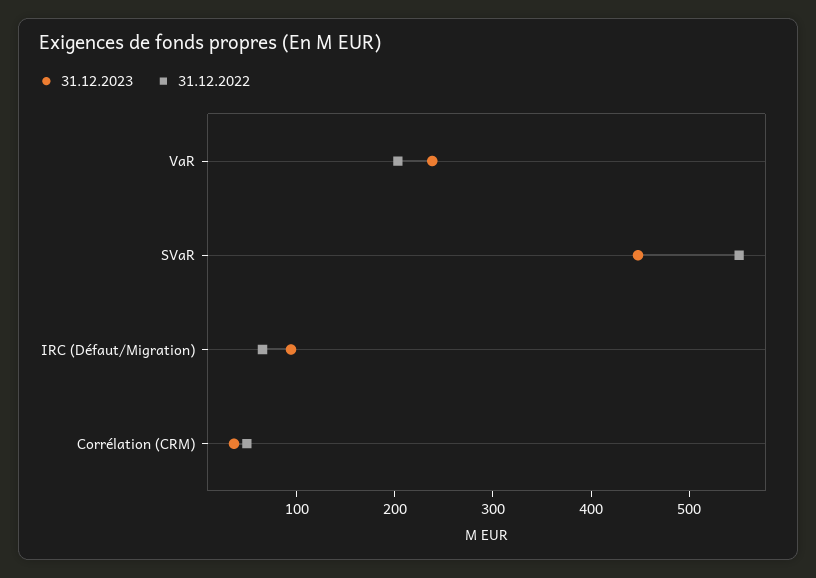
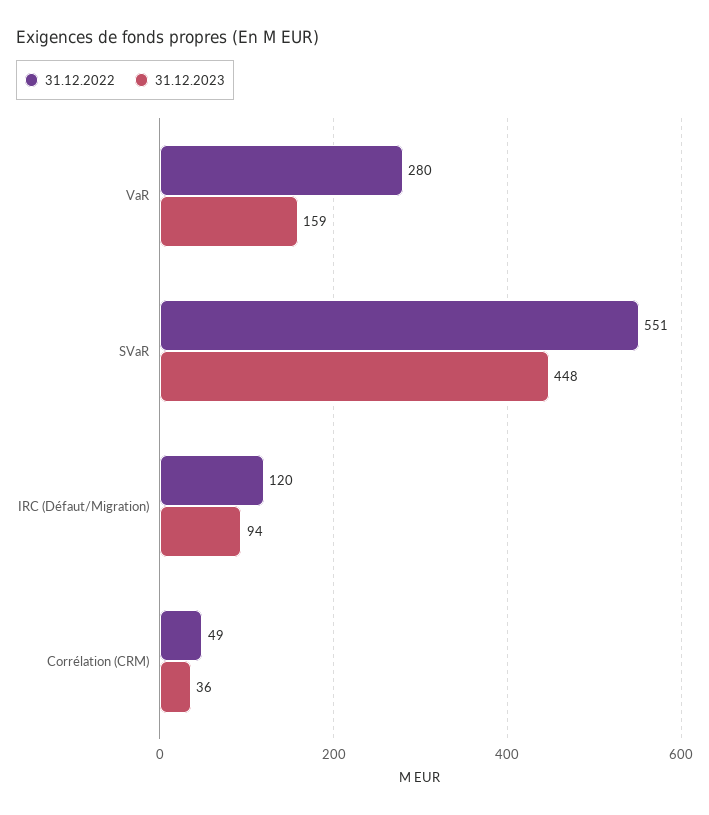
31.12.2023, VaR: 240 -> 159
31.12.2022, VaR: 200 -> 280
31.12.2022, IRC (Défaut/Migration): 60 -> 120

